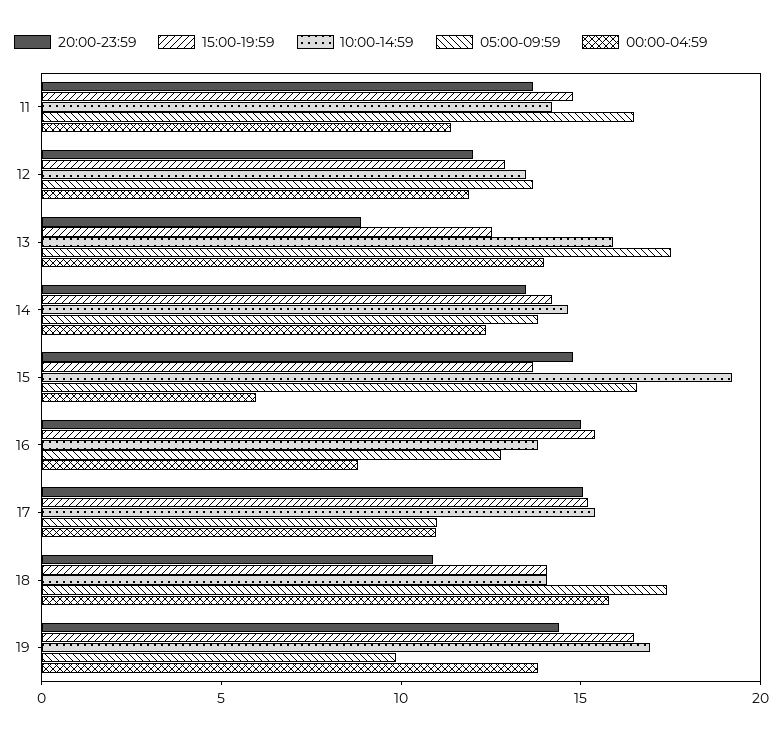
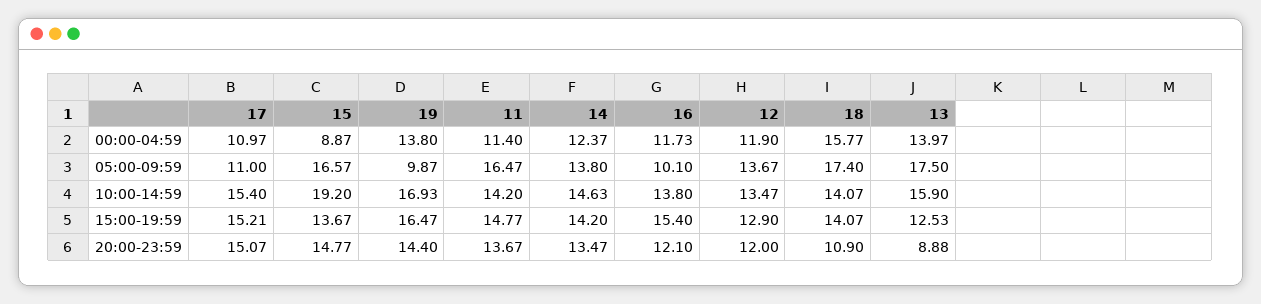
00:00-04:59, 15: 6 -> 8.87
20:00-23:59, 16: 15 -> 12.1
05:00-09:59, 16: 13 -> 10.1
00:00-04:59, 16: 9 -> 11.73

